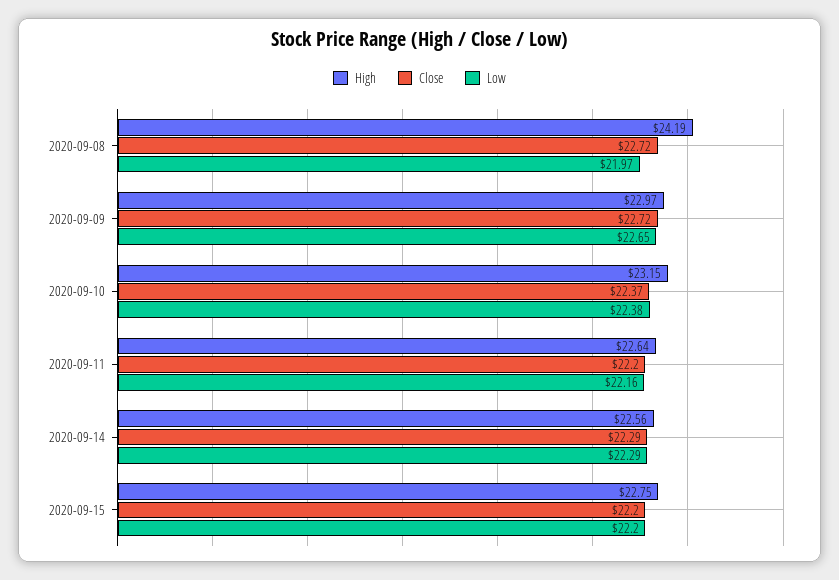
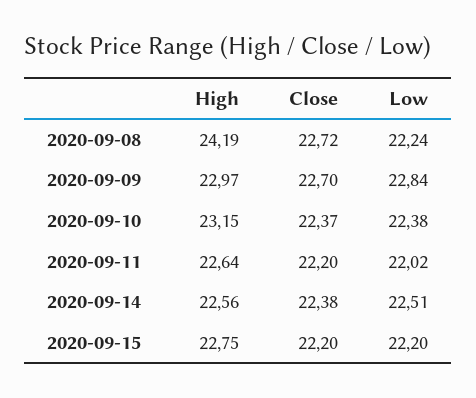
Low, 2020-09-08: 21.97 -> 22.24
Close, 2020-09-09: 22.72 -> 22.7
Low, 2020-09-09: 22.65 -> 22.84
Low, 2020-09-11: 22.16 -> 22.02
Close, 2020-09-14: 22.29 -> 22.38
Low, 2020-09-14: 22.29 -> 22.51

